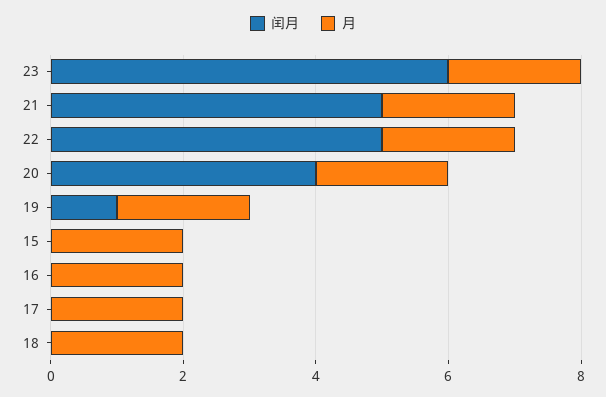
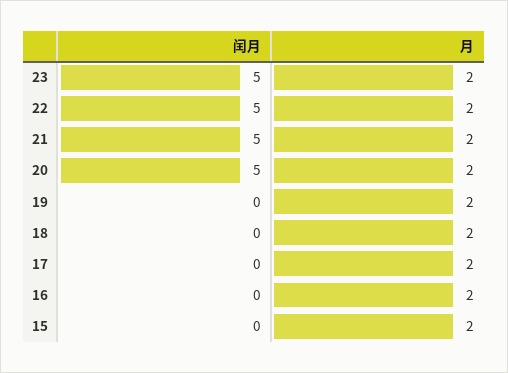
闰月, 23: 6 -> 5
闰月, 20: 4 -> 5
闰月, 19: 1 -> 0

